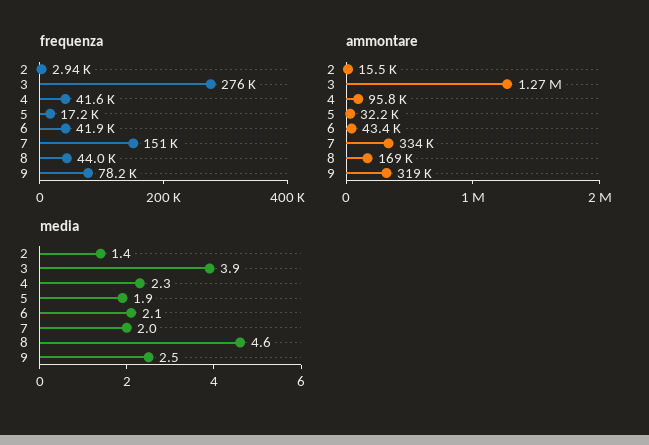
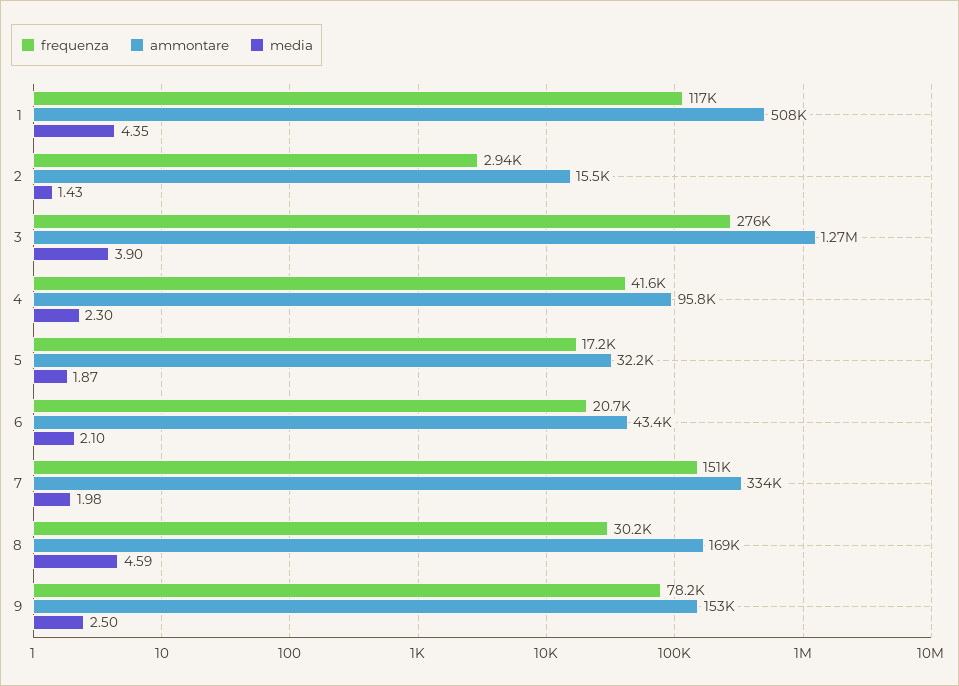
frequenza, 6: 41900 -> 20700
frequenza, 8: 44000 -> 30200
ammontare, 9: 319000 -> 153000
frequenza, 1: none -> 117000
ammontare, 1: none -> 508000
media, 1: none -> 4.35

